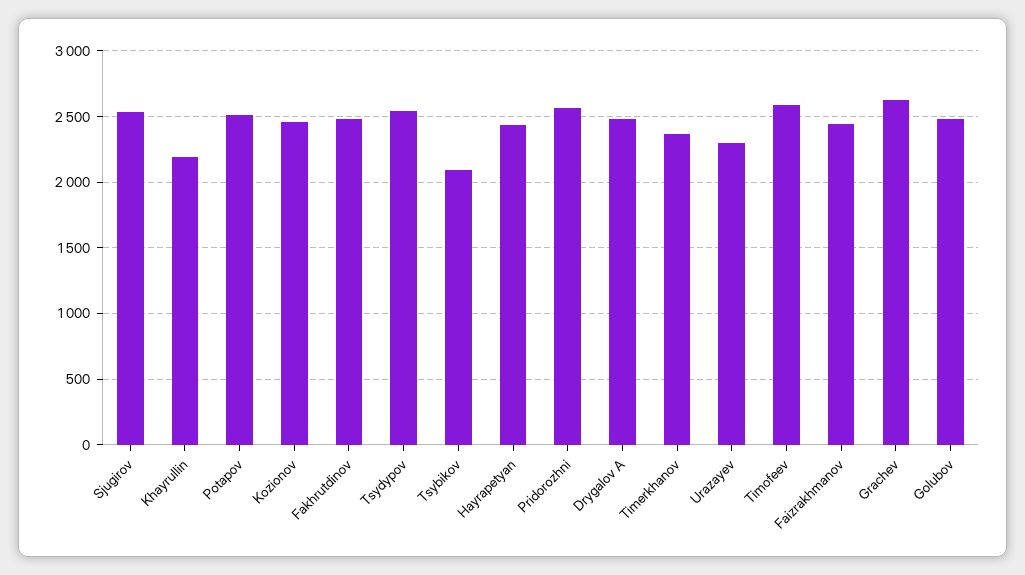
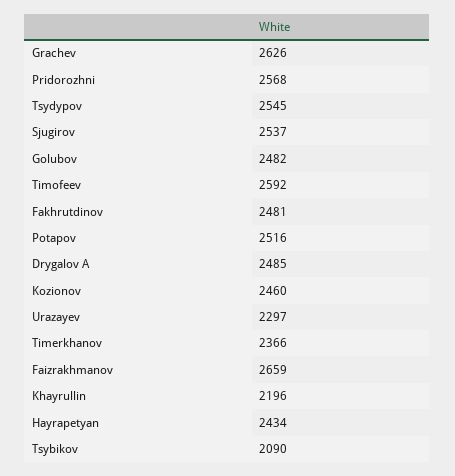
Faizrakhmanov: 2450 -> 2659

